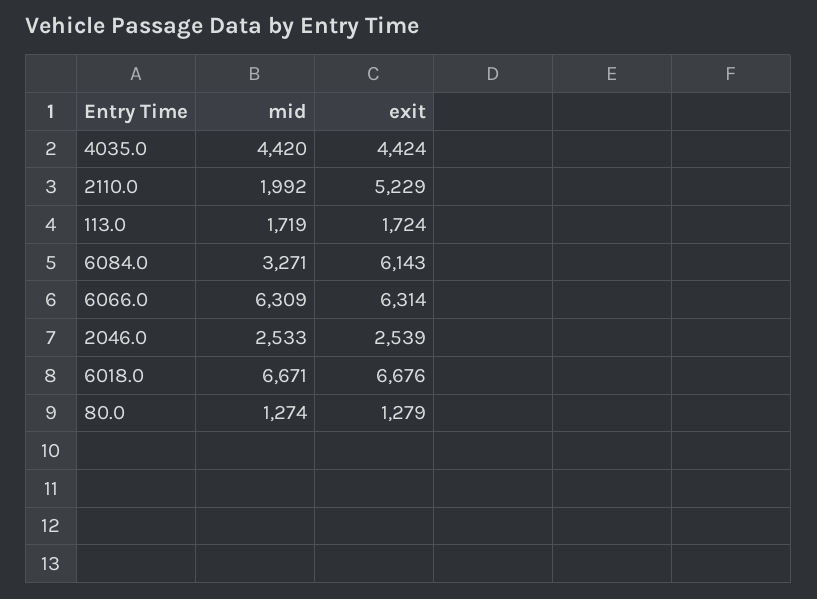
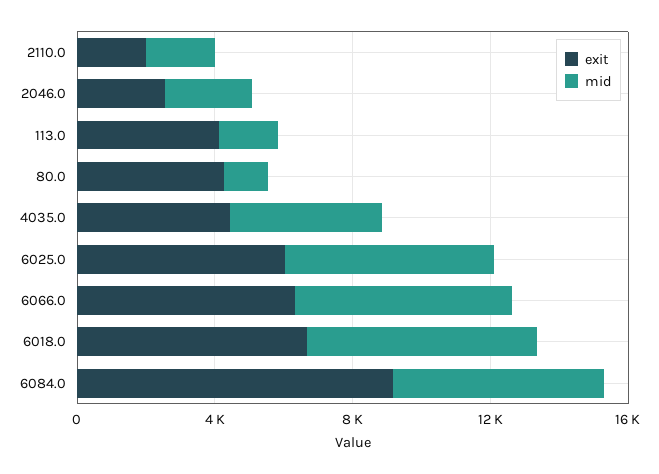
exit, 2110.0: 5229 -> 2000
exit, 113.0: 1724 -> 4000
mid, 6084.0: 3271 -> 6000
exit, 6084.0: 6143 -> 9000
exit, 80.0: 1279 -> 4000
exit, 6025.0: none -> 6000
mid, 6025.0: none -> 6000

